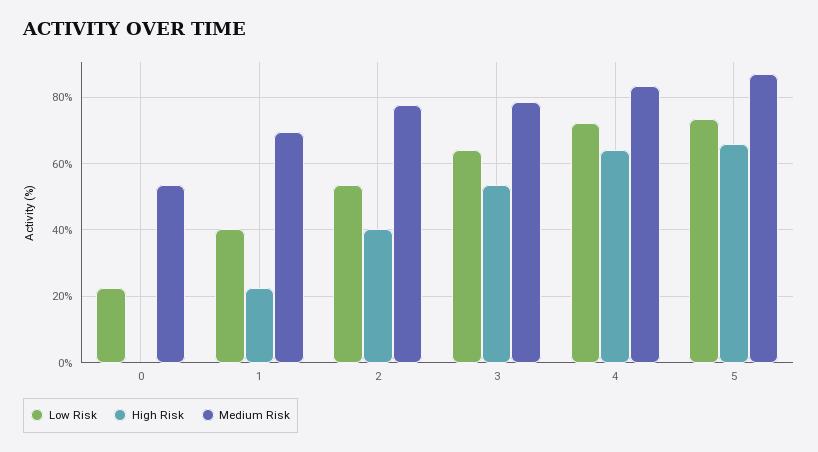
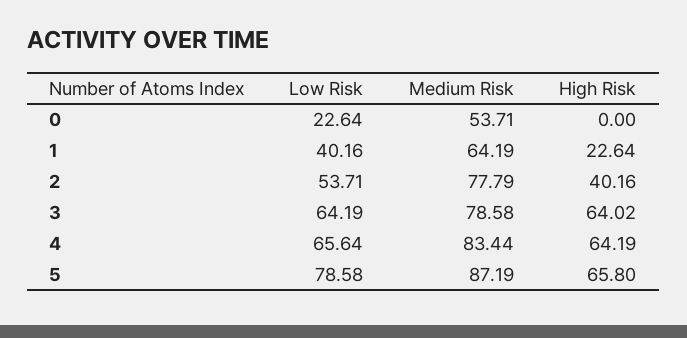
Medium Risk, 1: 70 -> 64.19
High Risk, 3: 54 -> 64.02
Low Risk, 4: 72 -> 65.64
Low Risk, 5: 74 -> 78.58

